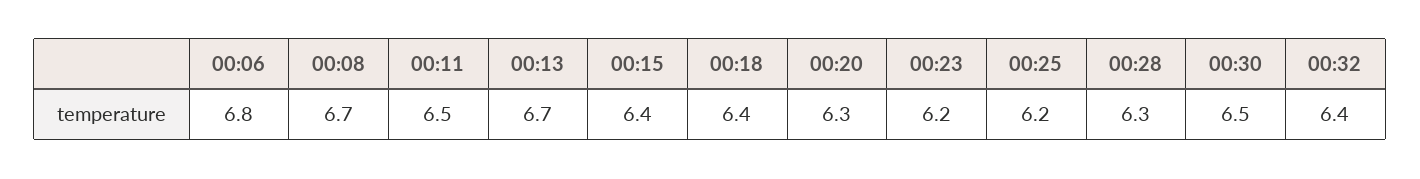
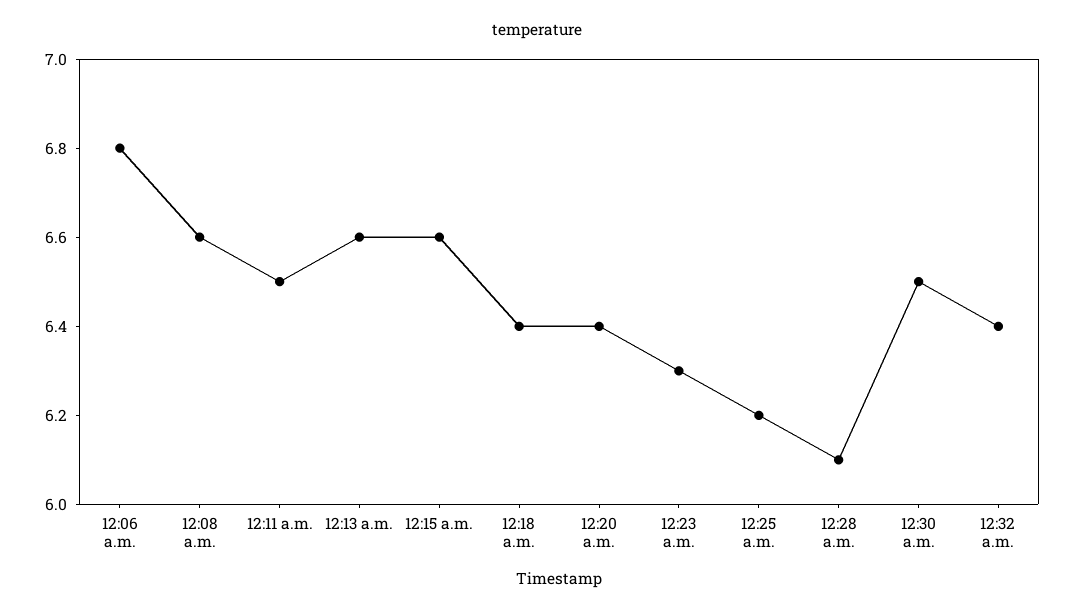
00:08: 6.7 -> 6.6
00:13: 6.7 -> 6.6
00:15: 6.4 -> 6.6
00:20: 6.3 -> 6.4
00:23: 6.2 -> 6.3
00:28: 6.3 -> 6.1

